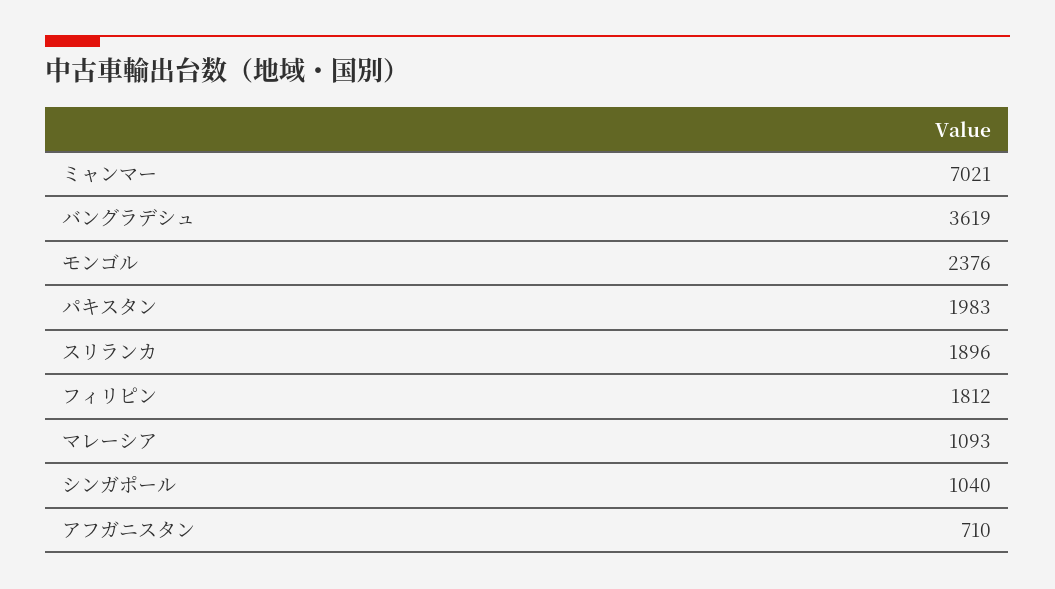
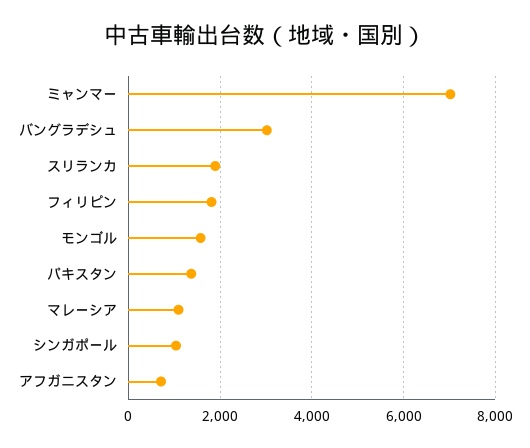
バングラデシュ: 3619 -> 3000
モンゴル: 2376 -> 1600
パキスタン: 1983 -> 1400

